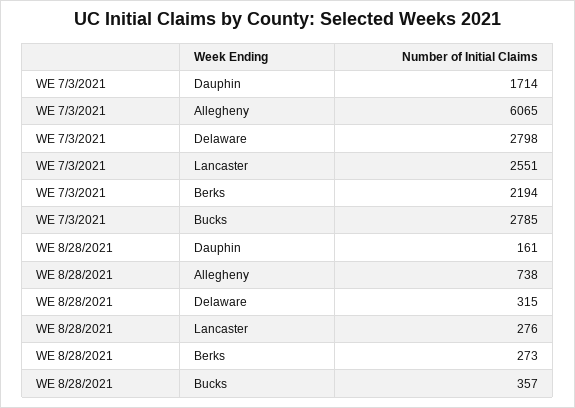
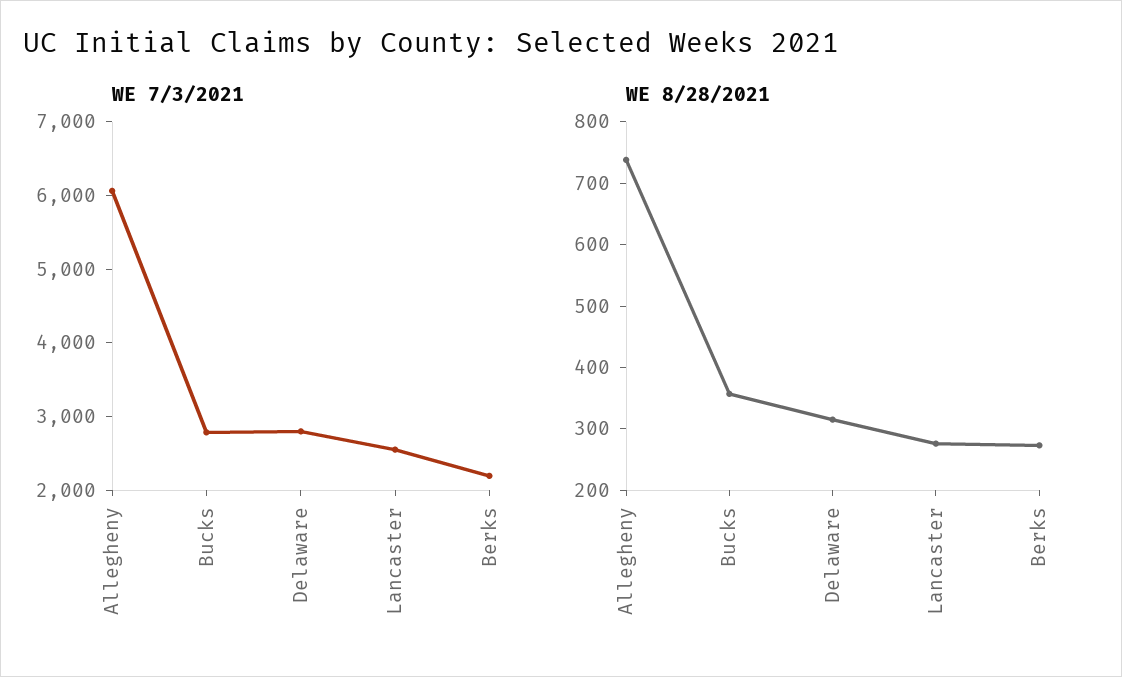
WE 7/3/2021, Dauphin: 1714 -> none
WE 8/28/2021, Dauphin: 161 -> none

